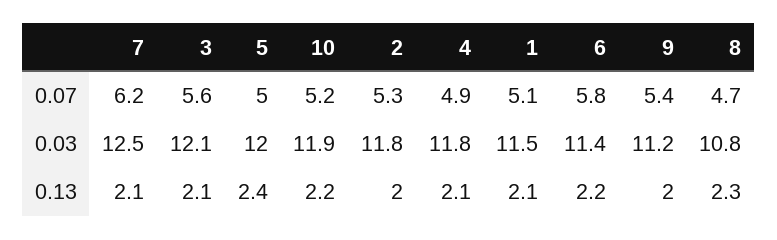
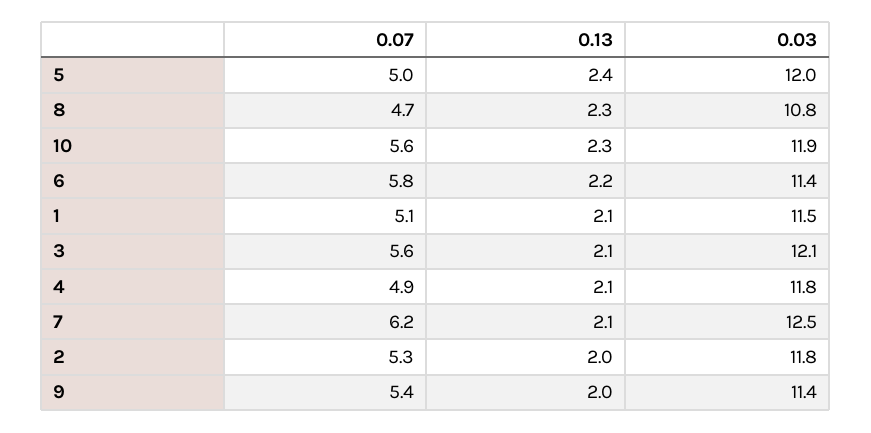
10, 0.07: 5.2 -> 5.6
9, 0.03: 11.2 -> 11.4
10, 0.13: 2.2 -> 2.3

